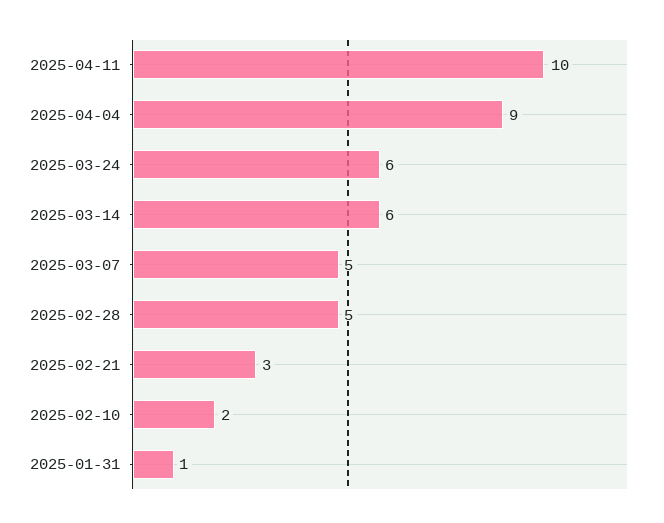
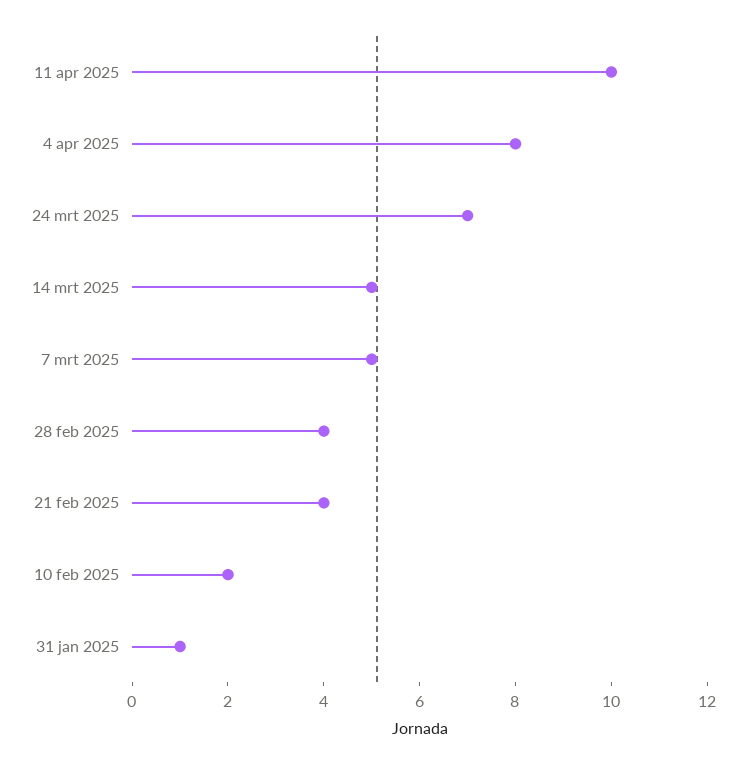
2025-04-04: 9 -> 8
2025-03-24: 6 -> 7
2025-03-14: 6 -> 5
2025-02-28: 5 -> 4
2025-02-21: 3 -> 4

